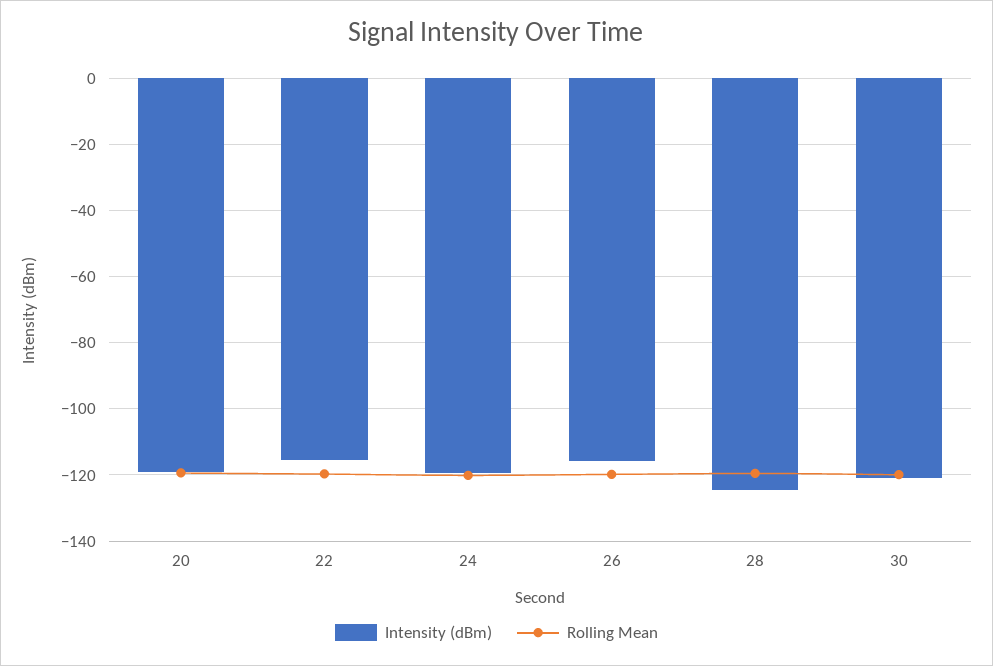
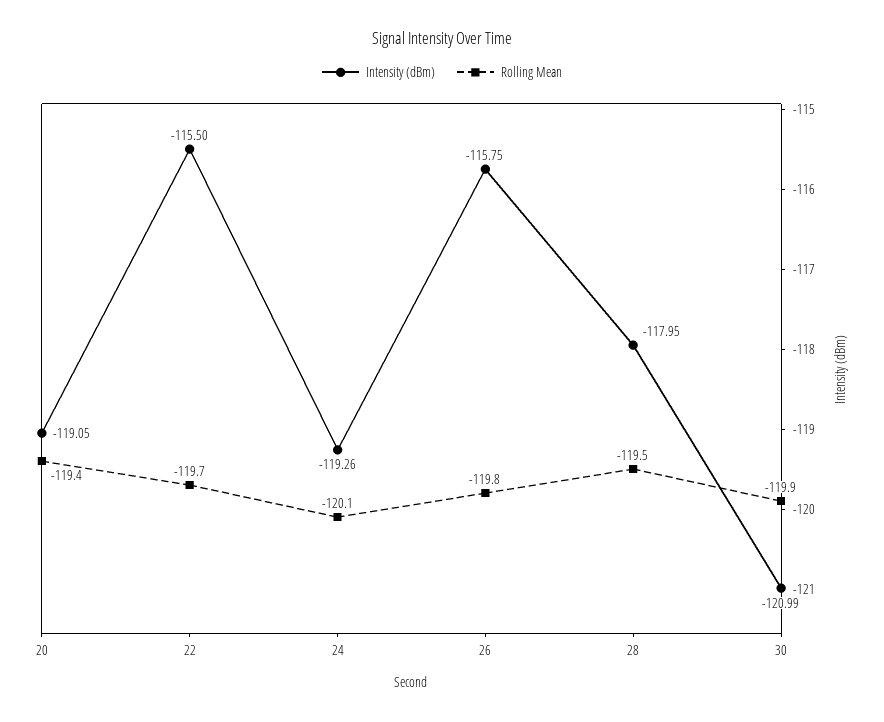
Intensity (dBm), 28: -124 -> -117.95

